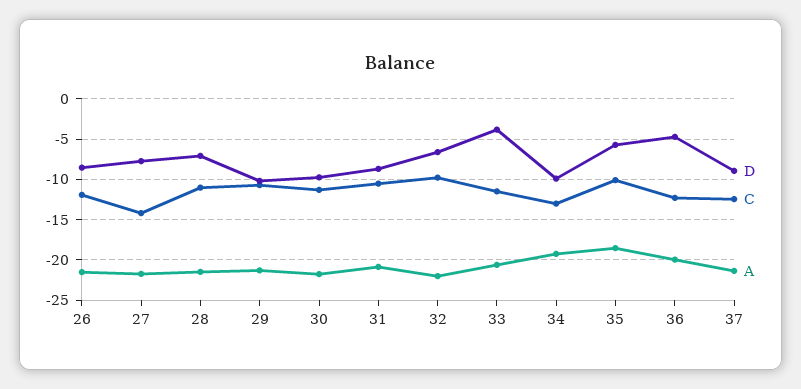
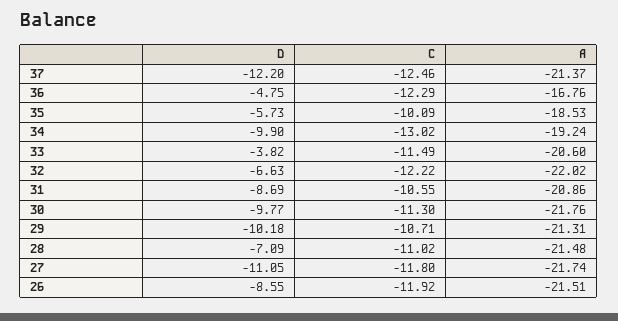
D, 27: -8 -> -11.05
C, 27: -14 -> -11.8
C, 32: -10 -> -12.22
A, 36: -20 -> -16.76
D, 37: -9 -> -12.2

